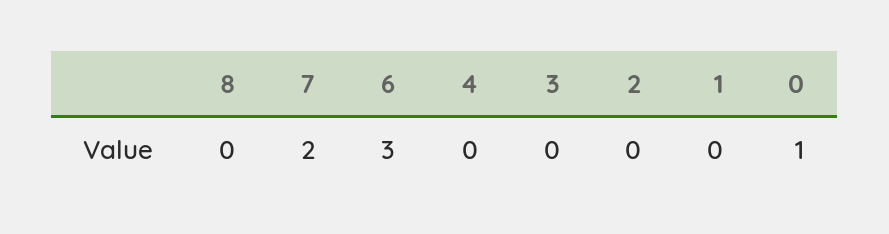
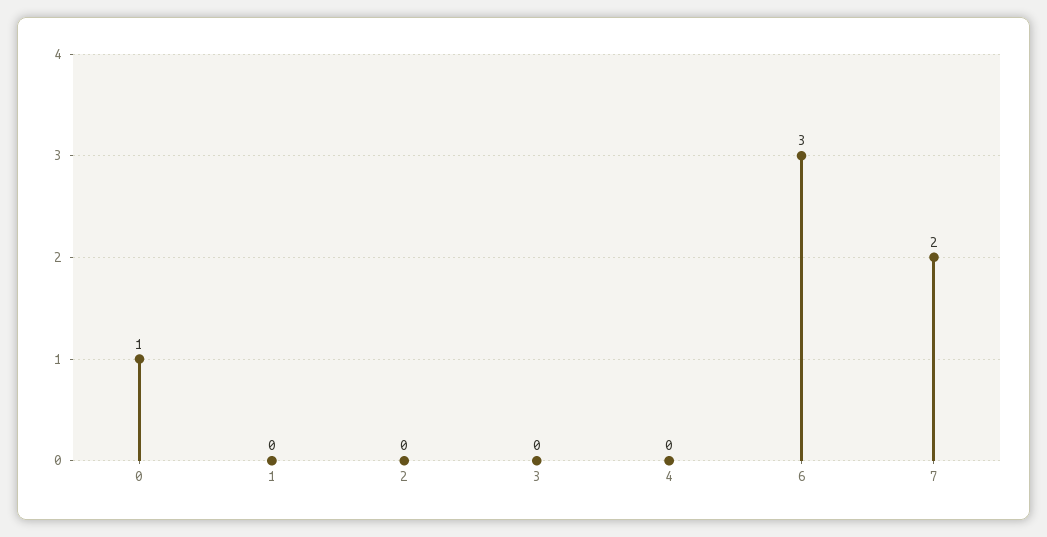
8: 0 -> none

